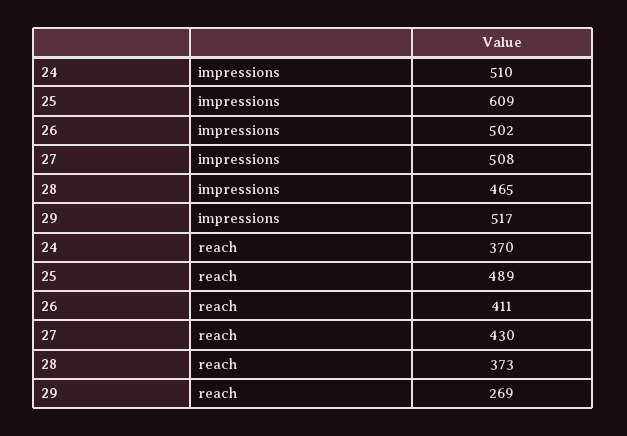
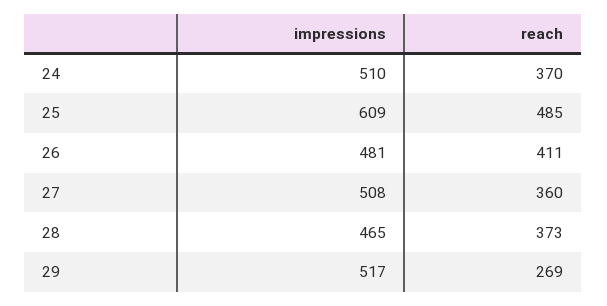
26, impressions: 502 -> 481
25, reach: 489 -> 485
27, reach: 430 -> 360

